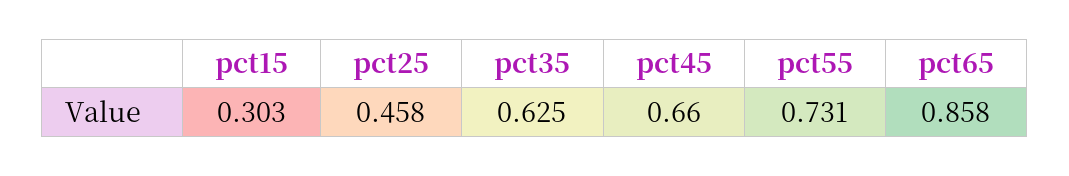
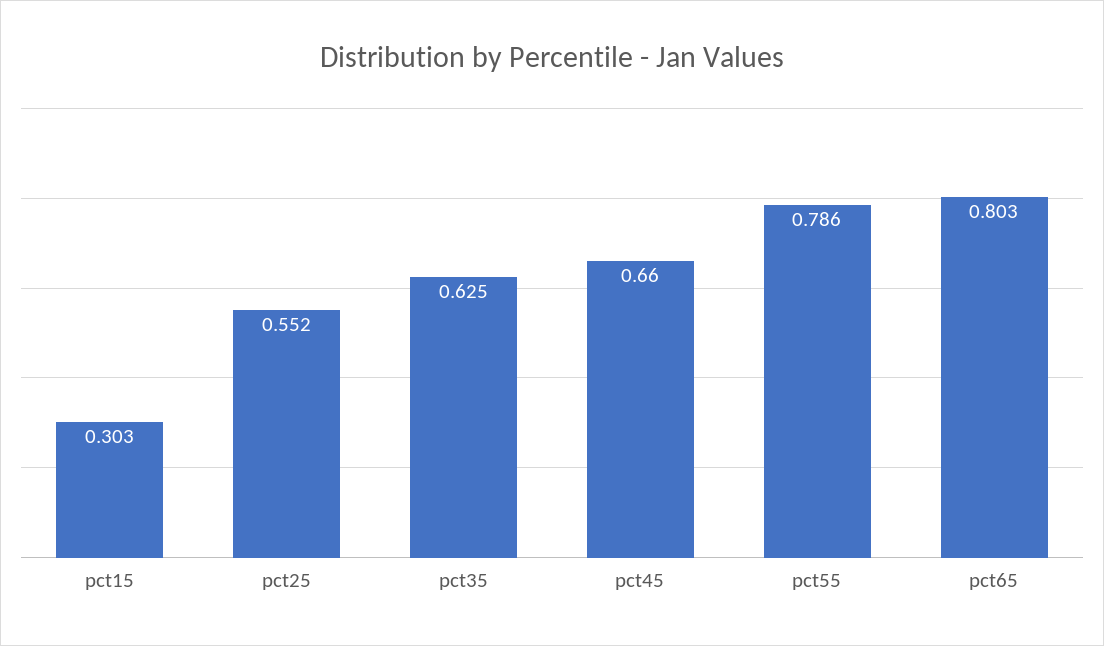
pct25: 0.458 -> 0.552
pct55: 0.731 -> 0.786
pct65: 0.858 -> 0.803

